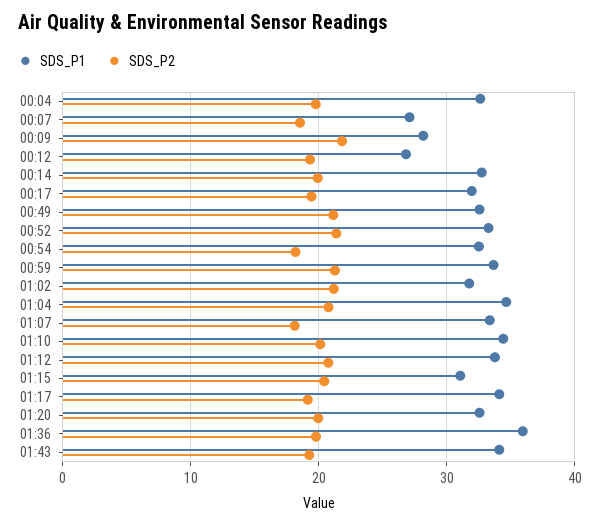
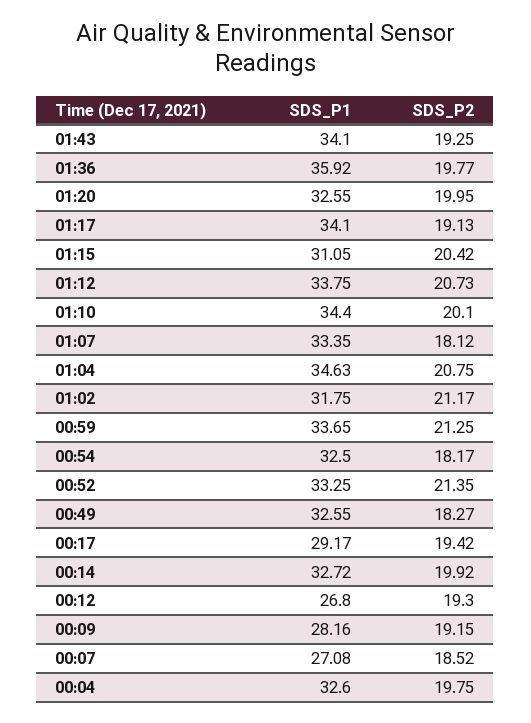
SDS_P2, 00:09: 22 -> 19.15
SDS_P1, 00:17: 32 -> 29.17
SDS_P2, 00:49: 21 -> 18.27

